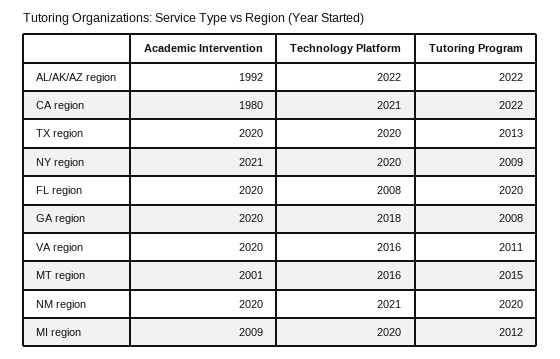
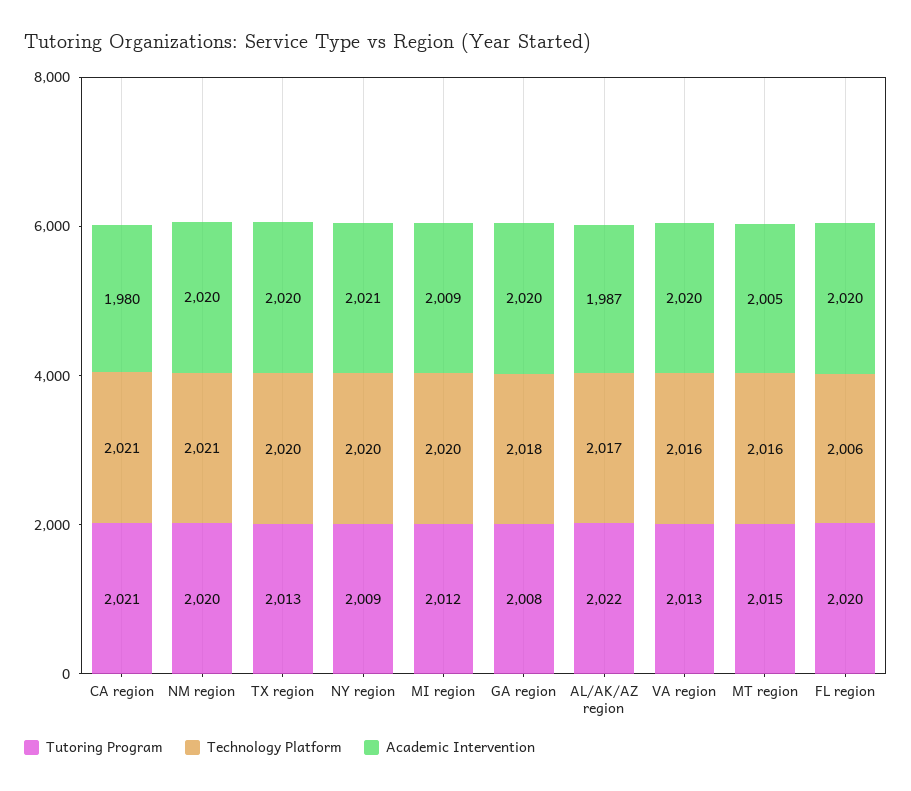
Academic Intervention, AL/AK/AZ region: 1992 -> 1987
Technology Platform, AL/AK/AZ region: 2022 -> 2017
Tutoring Program, CA region: 2022 -> 2021
Technology Platform, FL region: 2008 -> 2006
Tutoring Program, VA region: 2011 -> 2013
Academic Intervention, MT region: 2001 -> 2005

